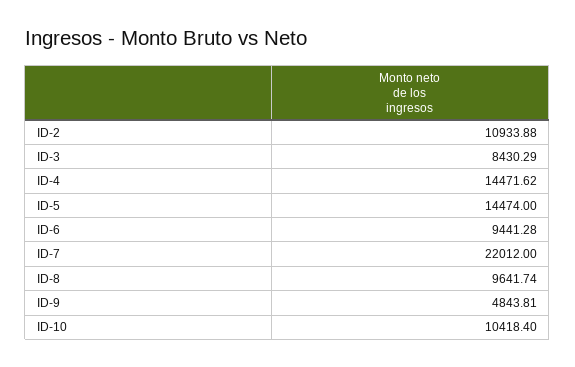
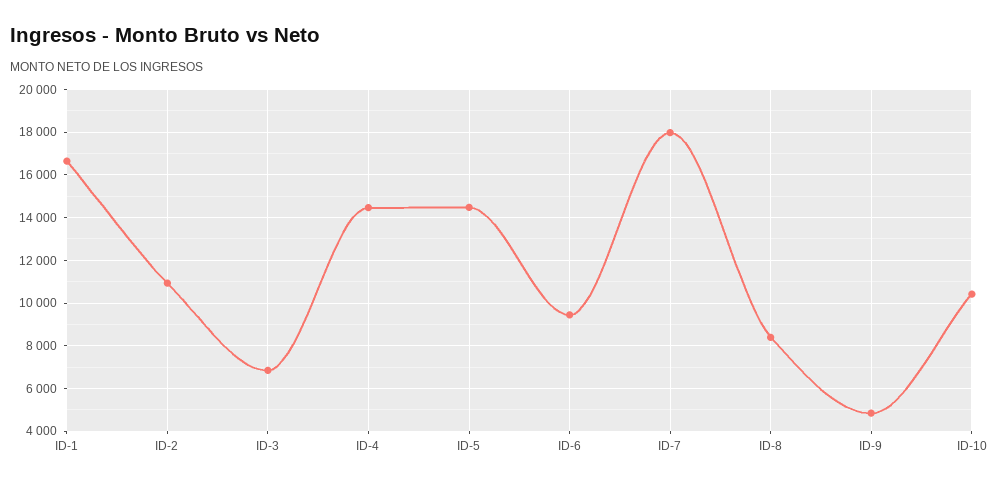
ID-3: 8430.29 -> 7000
ID-7: 22012 -> 18000
ID-8: 9641.74 -> 8500
ID-1: none -> 16500

